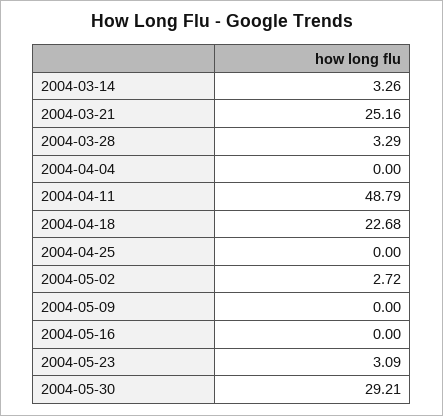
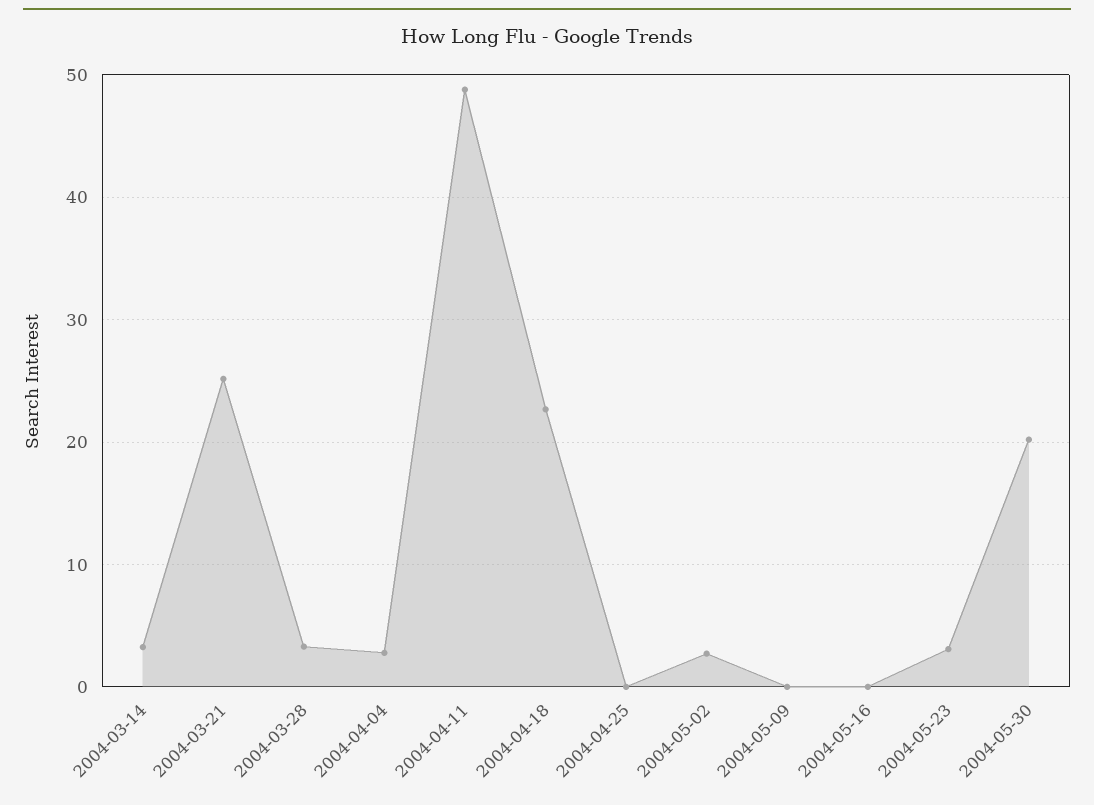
2004-04-04: 0 -> 3
2004-05-30: 29.21 -> 20

